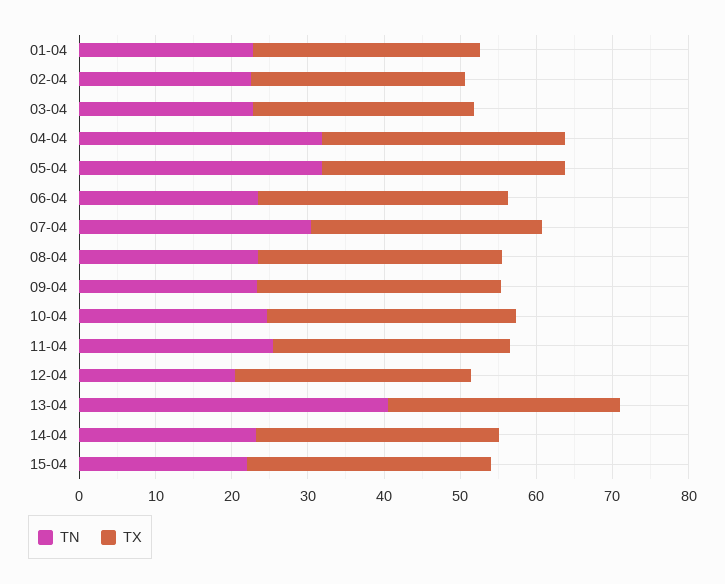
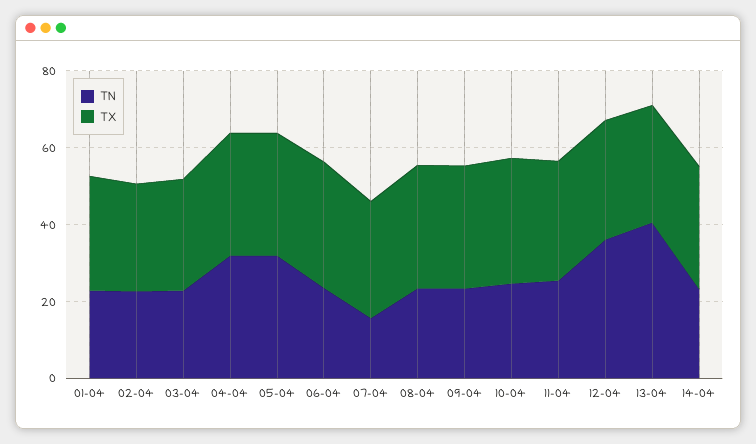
TN, 07-04: 30 -> 15
TN, 12-04: 20 -> 35
TN, 15-04: 22 -> none
TX, 15-04: 32 -> none

